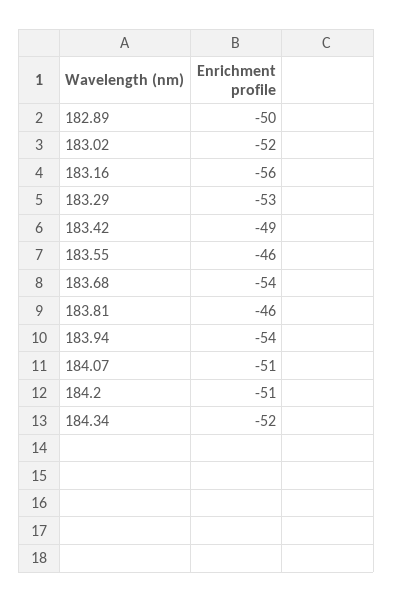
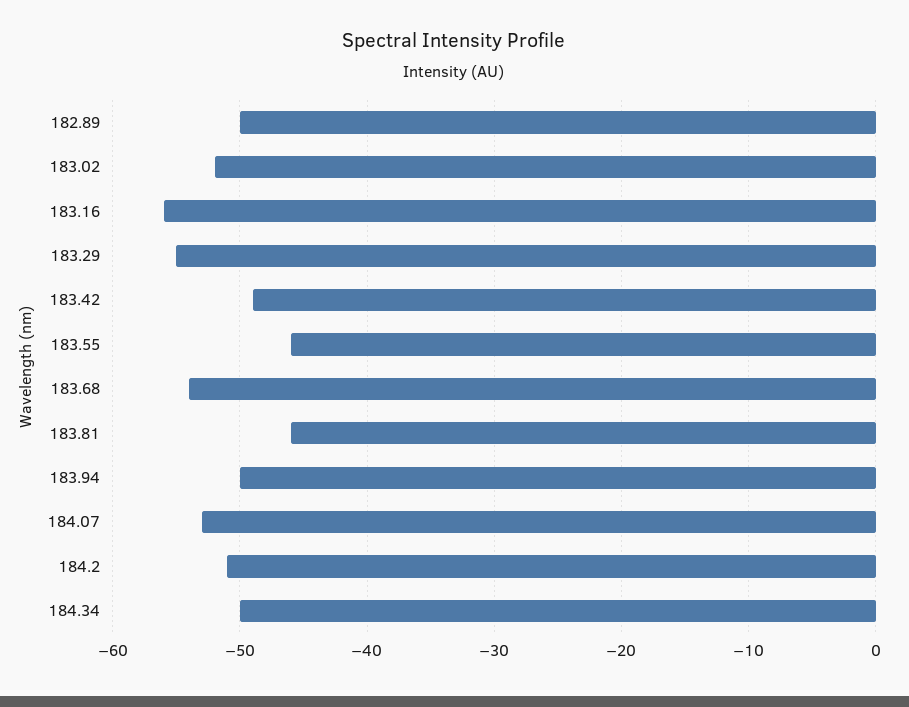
183.29: -53 -> -55
183.94: -54 -> -50
184.07: -51 -> -53
184.34: -52 -> -50

